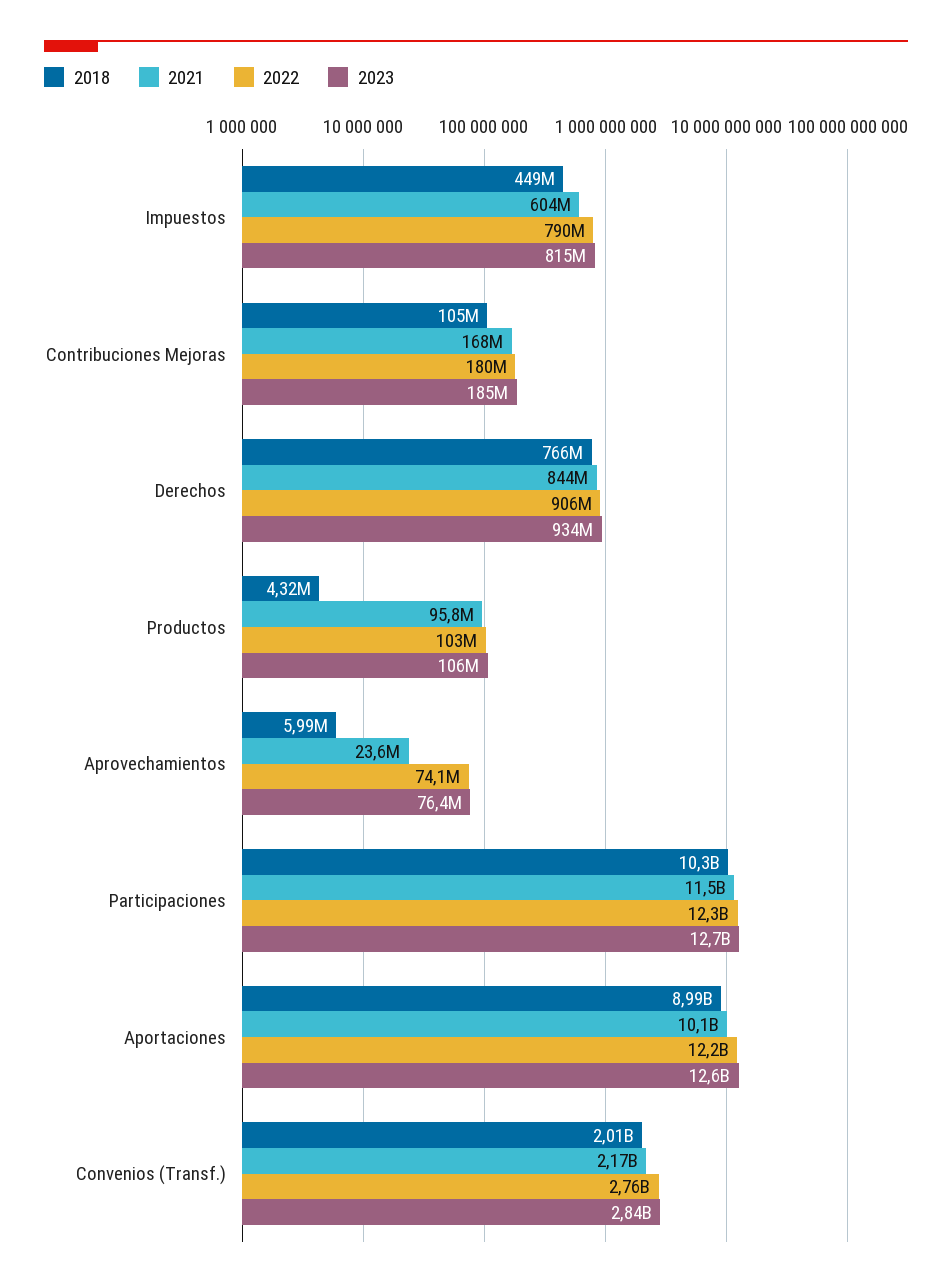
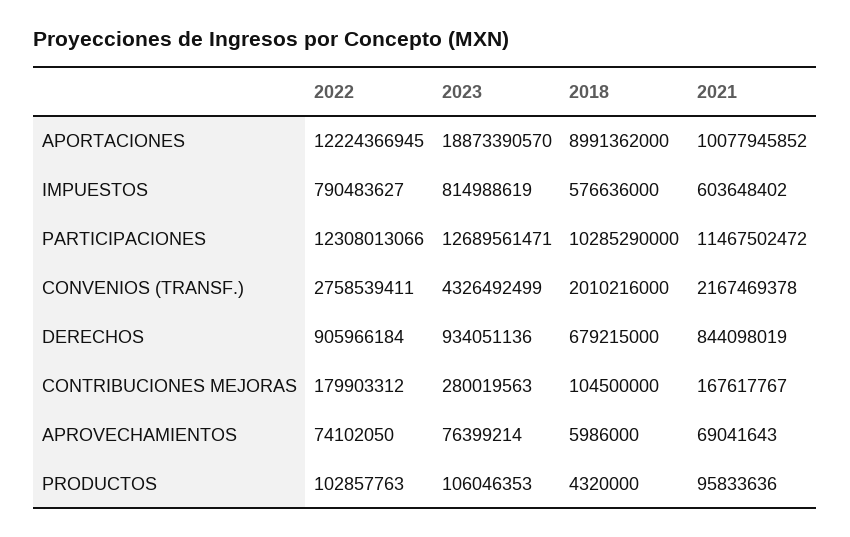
2018, Impuestos: 449000000 -> 576636000
2023, Contribuciones Mejoras: 185000000 -> 280019563
2018, Derechos: 766000000 -> 679215000
2021, Aprovechamientos: 23600000 -> 69041643
2023, Aportaciones: 12600000000 -> 18873390570
2023, Convenios (Transf.): 2840000000 -> 4326492499

